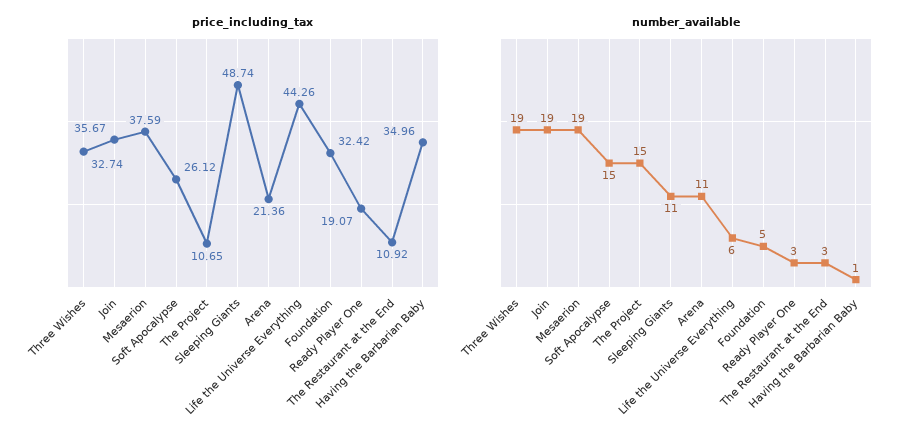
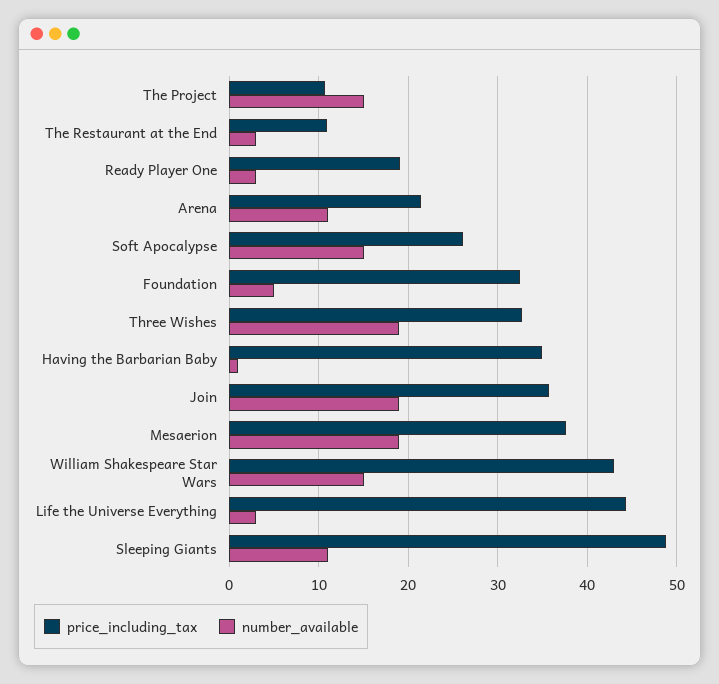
number_available, Life the Universe Everything: 6 -> 3
price_including_tax, William Shakespeare Star Wars: none -> 43
number_available, William Shakespeare Star Wars: none -> 15

